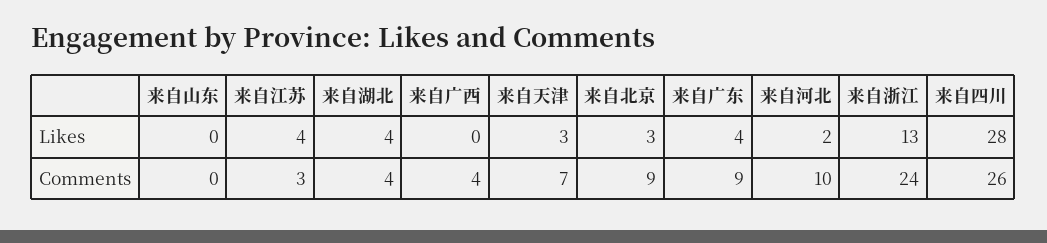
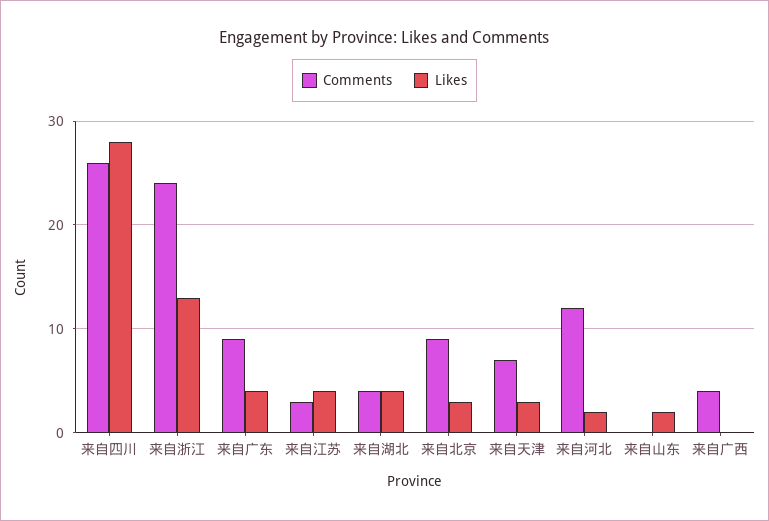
Likes, 来自山东: 0 -> 2
Comments, 来自河北: 10 -> 12

